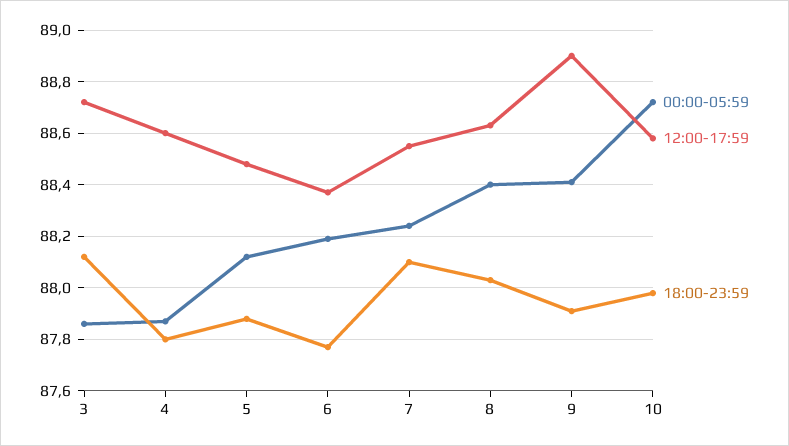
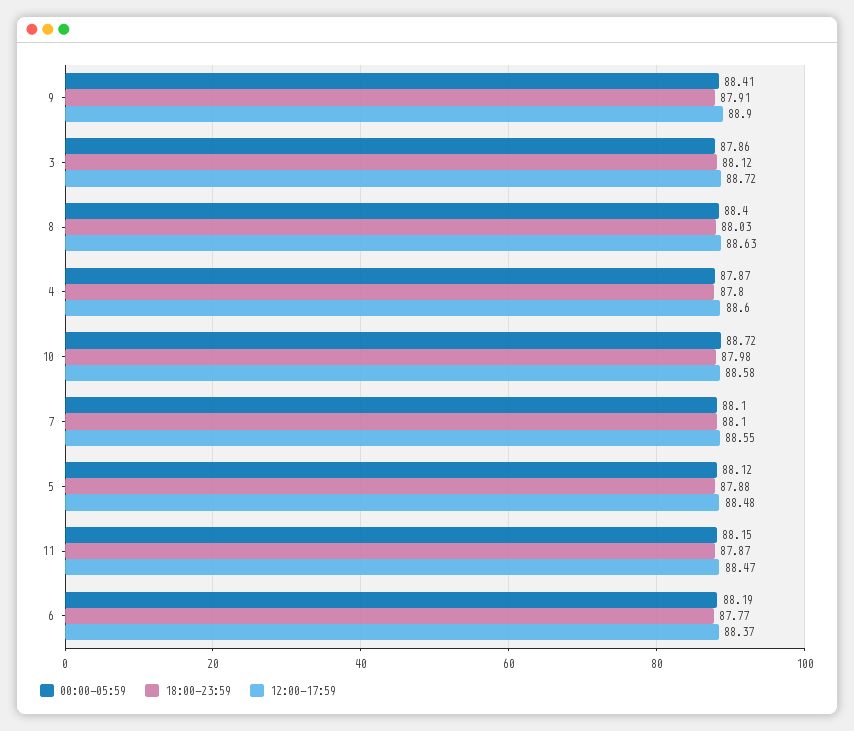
00:00-05:59, 7: 88.25 -> 88.1
00:00-05:59, 11: none -> 88.15
18:00-23:59, 11: none -> 87.87
12:00-17:59, 11: none -> 88.47

